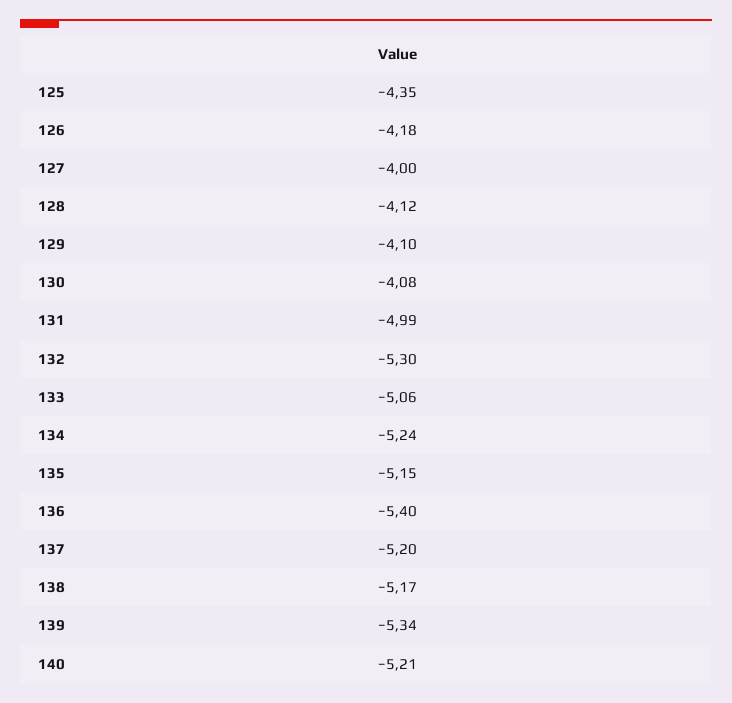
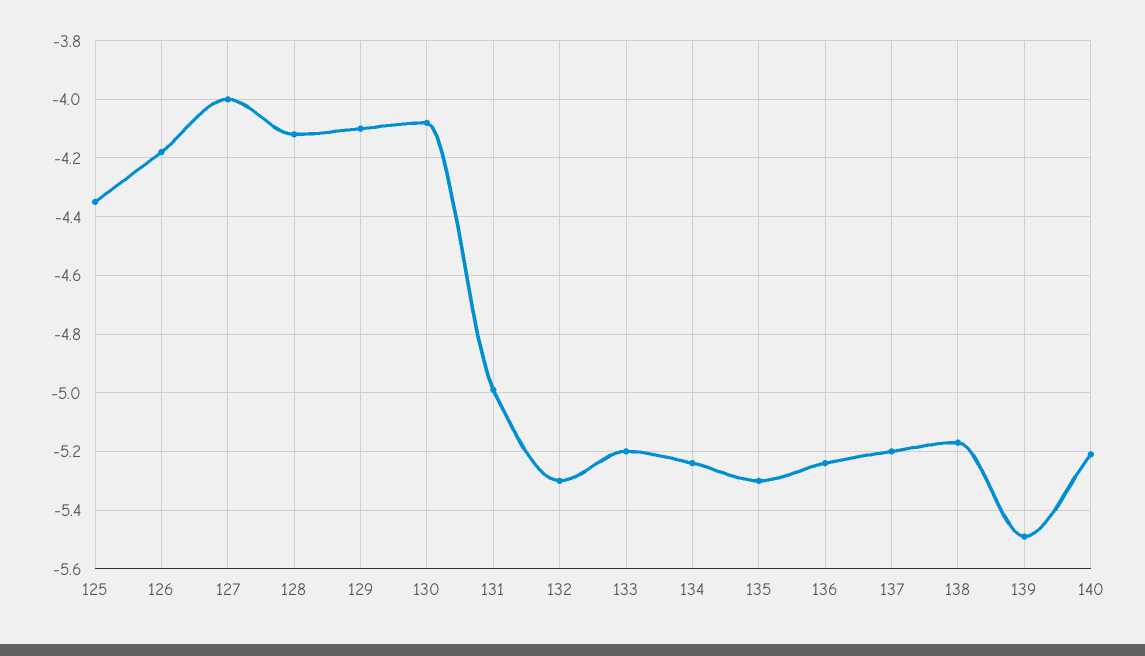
133: -5.06 -> -5.2
135: -5.15 -> -5.3
136: -5.4 -> -5.25
139: -5.34 -> -5.5

